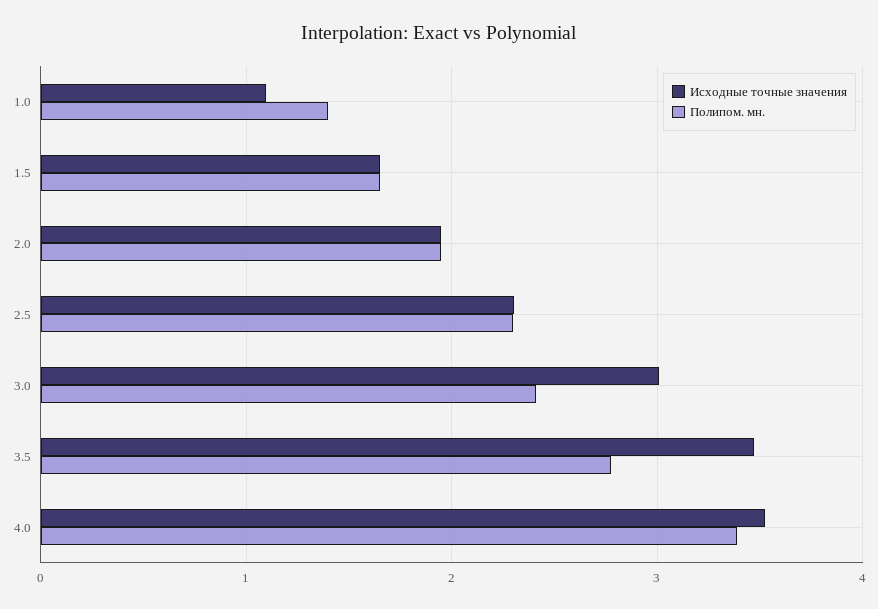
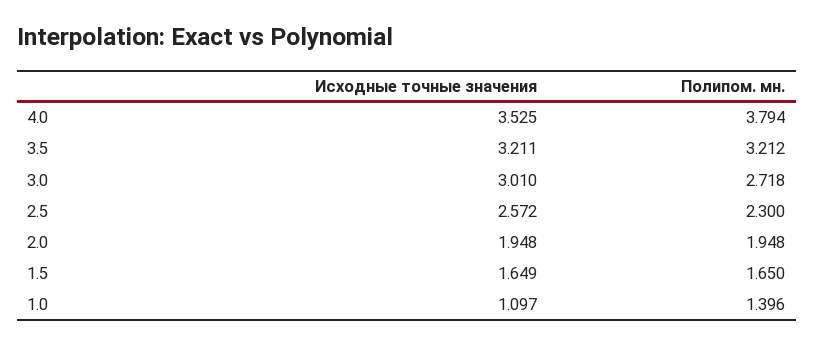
Исходные точные значения, 2.5: 2.3 -> 2.572
Полипом. мн., 3.0: 2.4 -> 2.718
Исходные точные значения, 3.5: 3.5 -> 3.211
Полипом. мн., 3.5: 2.8 -> 3.212
Полипом. мн., 4.0: 3.4 -> 3.794

